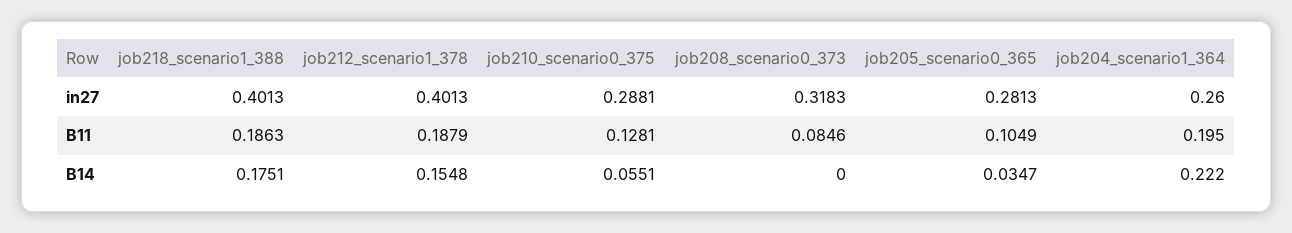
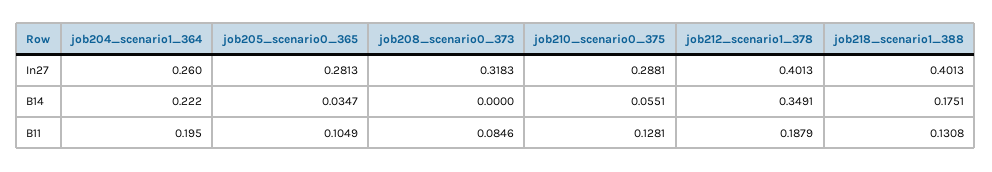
job218_scenario1_388, B11: 0.1863 -> 0.1308
job212_scenario1_378, B14: 0.1548 -> 0.3491

